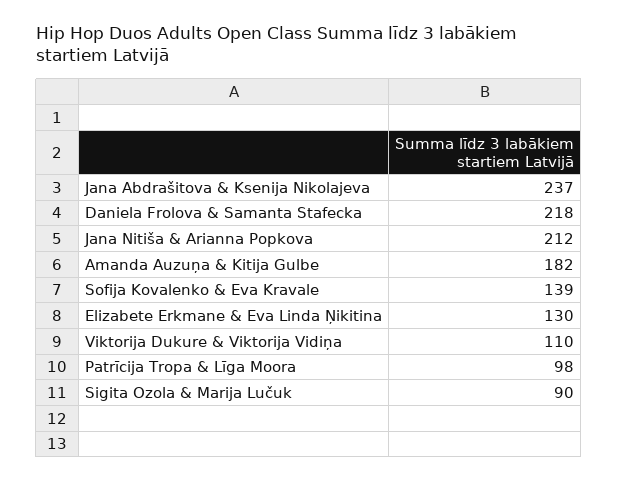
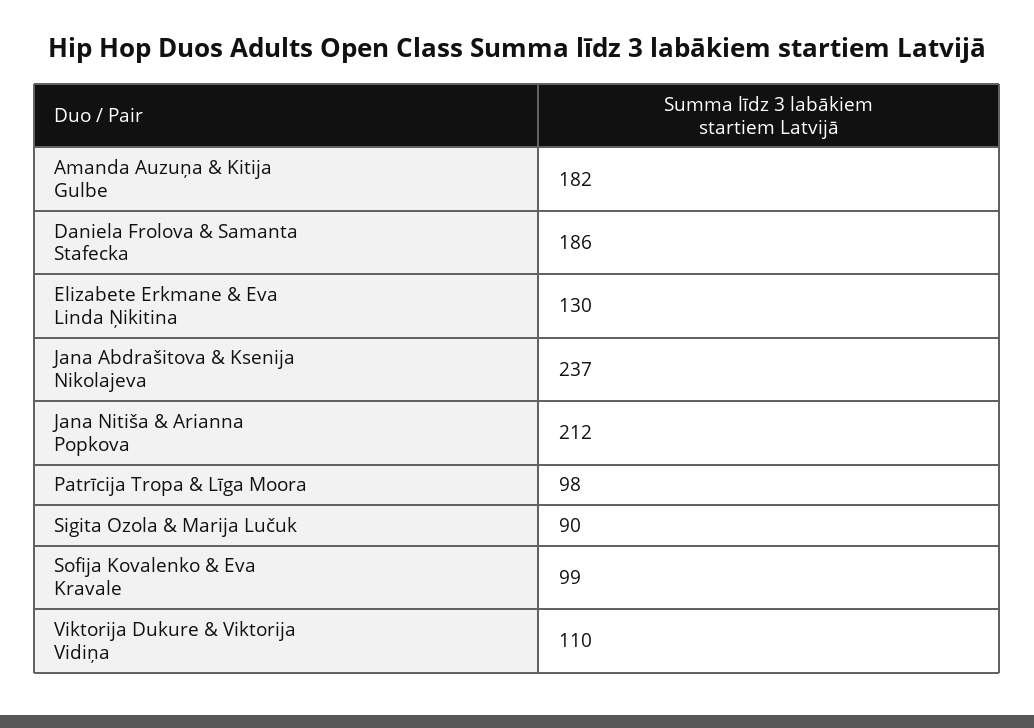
Daniela Frolova & Samanta Stafecka: 218 -> 186
Sofija Kovalenko & Eva Kravale: 139 -> 99

